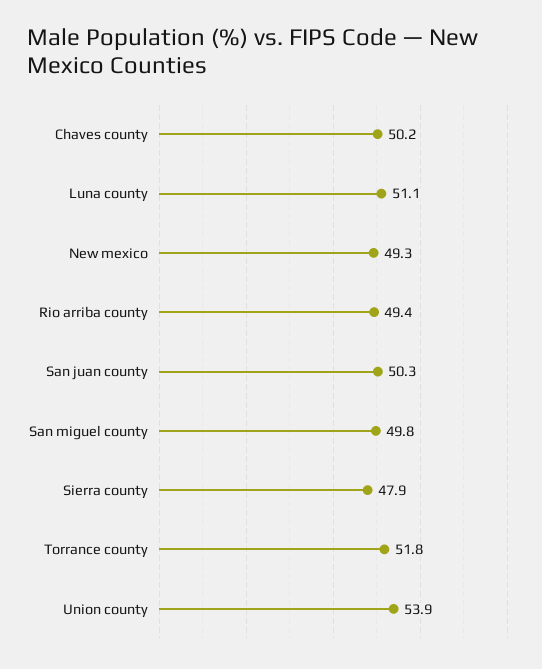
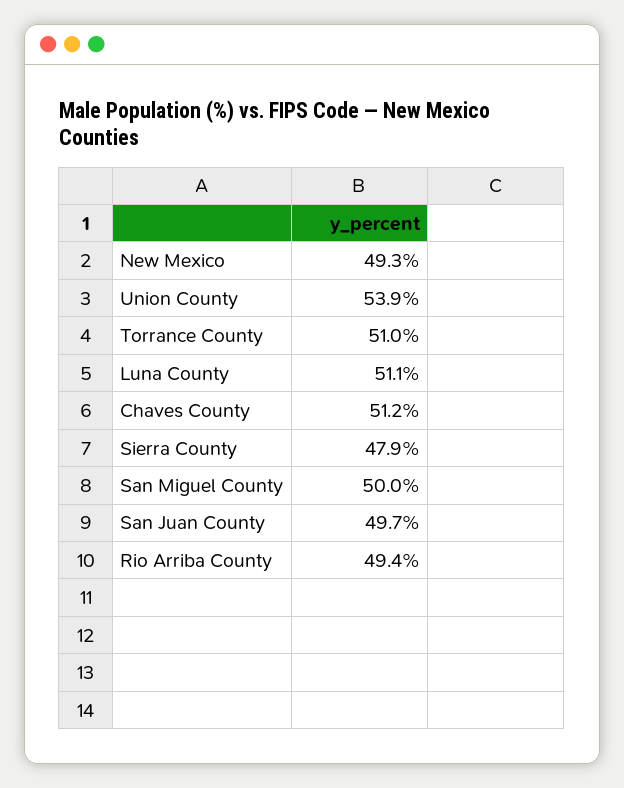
Chaves county: 50.2 -> 51.2
San juan county: 50.3 -> 49.7
San miguel county: 49.8 -> 50
Torrance county: 51.8 -> 51

